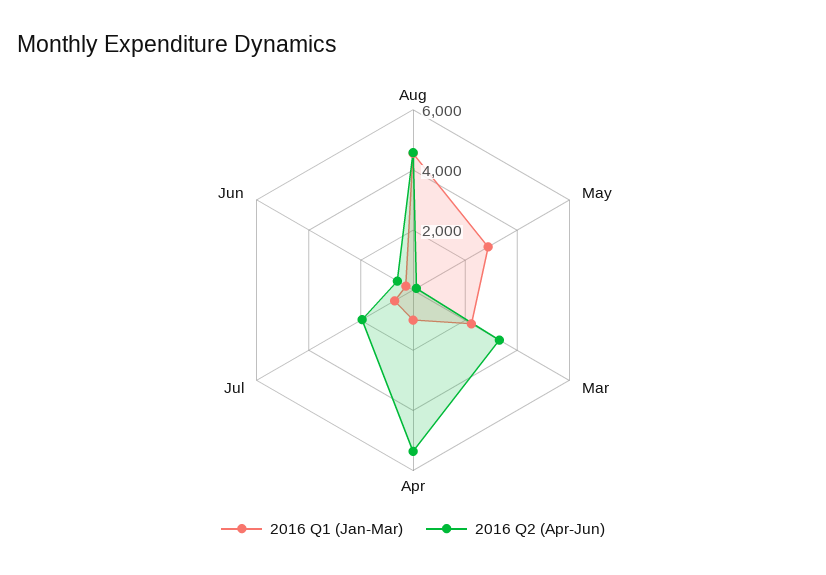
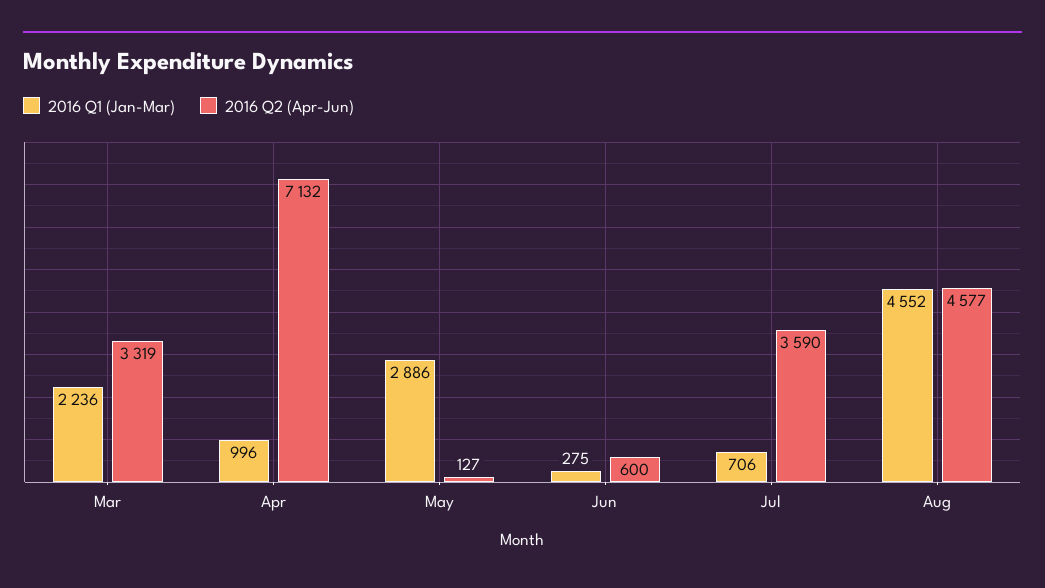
2016 Q2 (Apr-Jun), Apr: 5500 -> 7132
2016 Q2 (Apr-Jun), Jul: 2000 -> 3590

